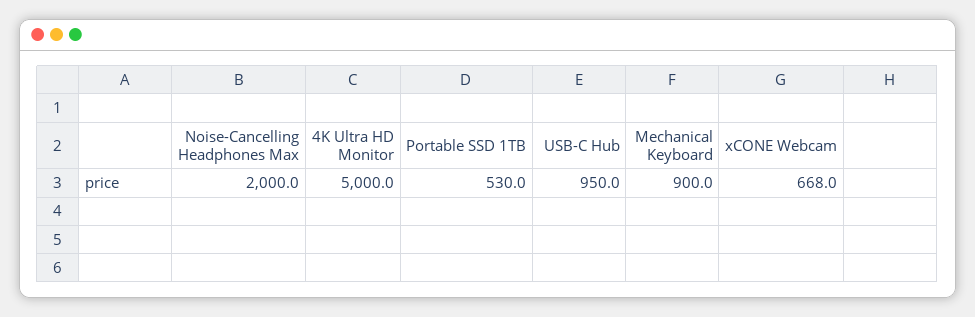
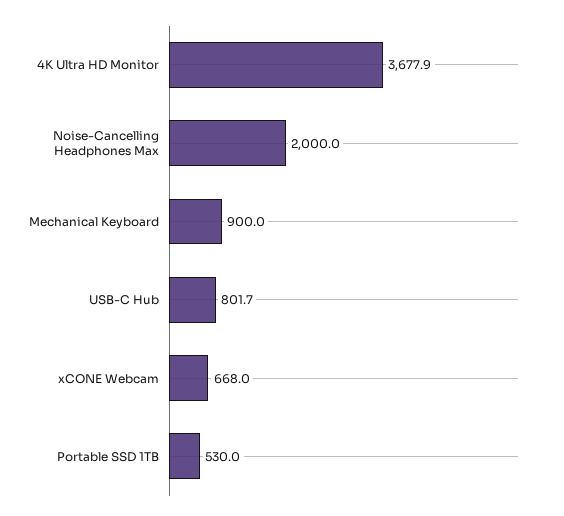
4K Ultra HD Monitor: 5000 -> 3677.9
USB-C Hub: 950 -> 801.7

